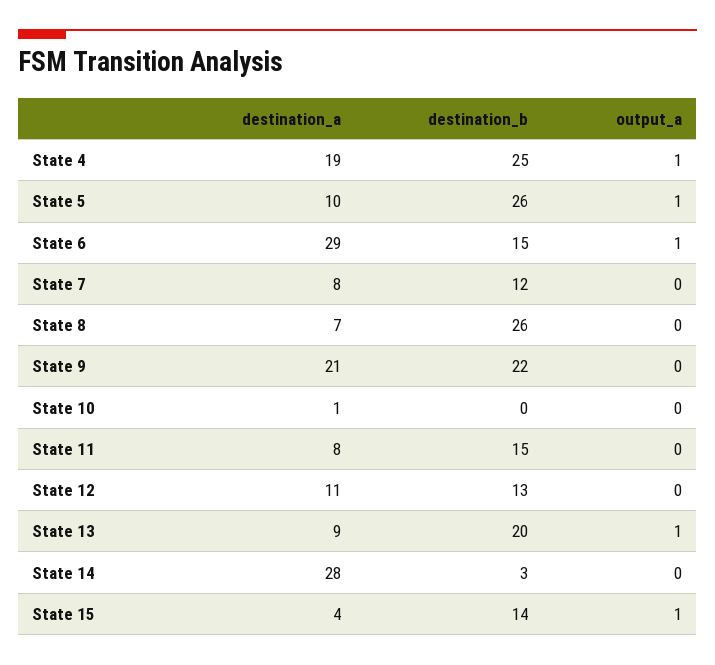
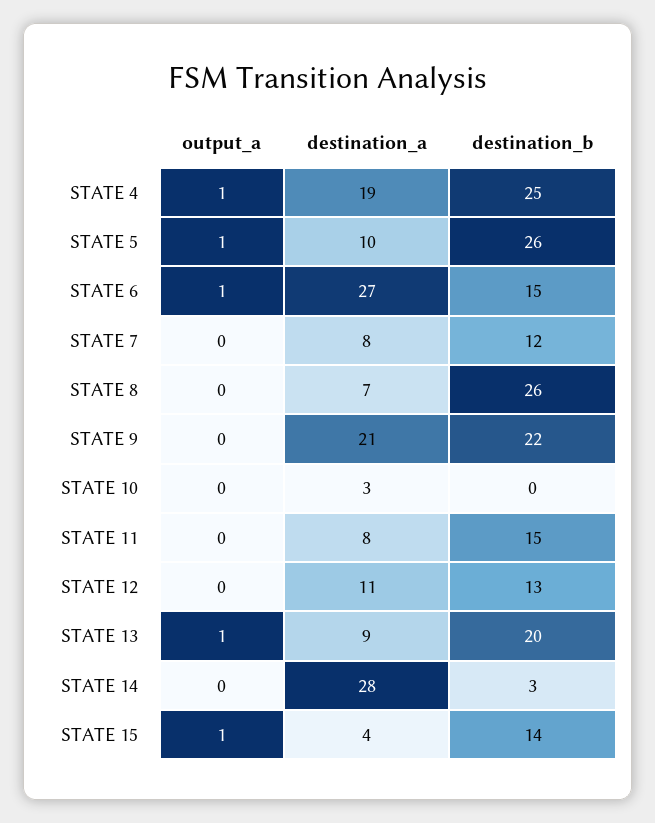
destination_a, State 6: 29 -> 27
destination_a, State 10: 1 -> 3

